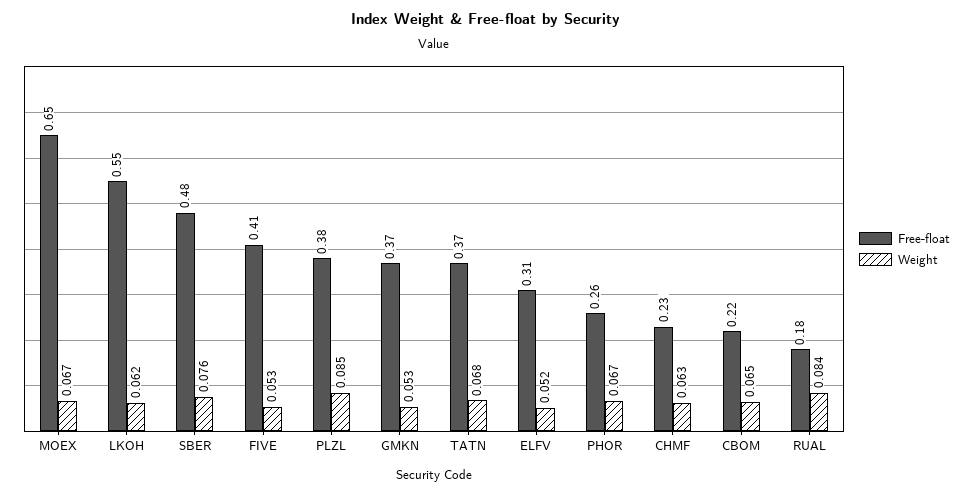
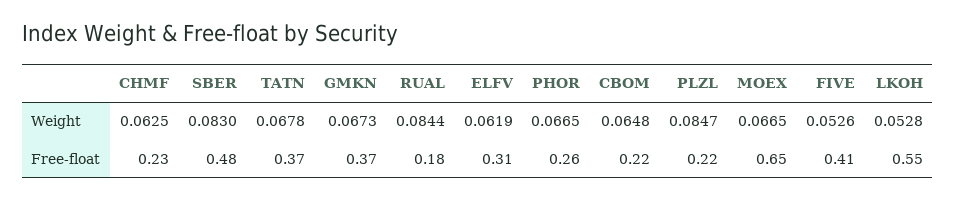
Weight, LKOH: 0.062 -> 0.0528
Weight, SBER: 0.076 -> 0.083
Free-float, PLZL: 0.38 -> 0.22
Weight, GMKN: 0.053 -> 0.0673
Weight, ELFV: 0.052 -> 0.0619

